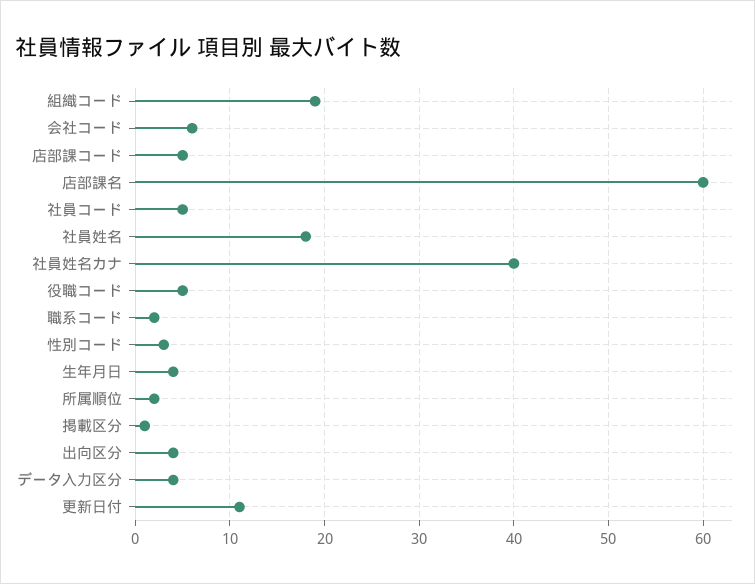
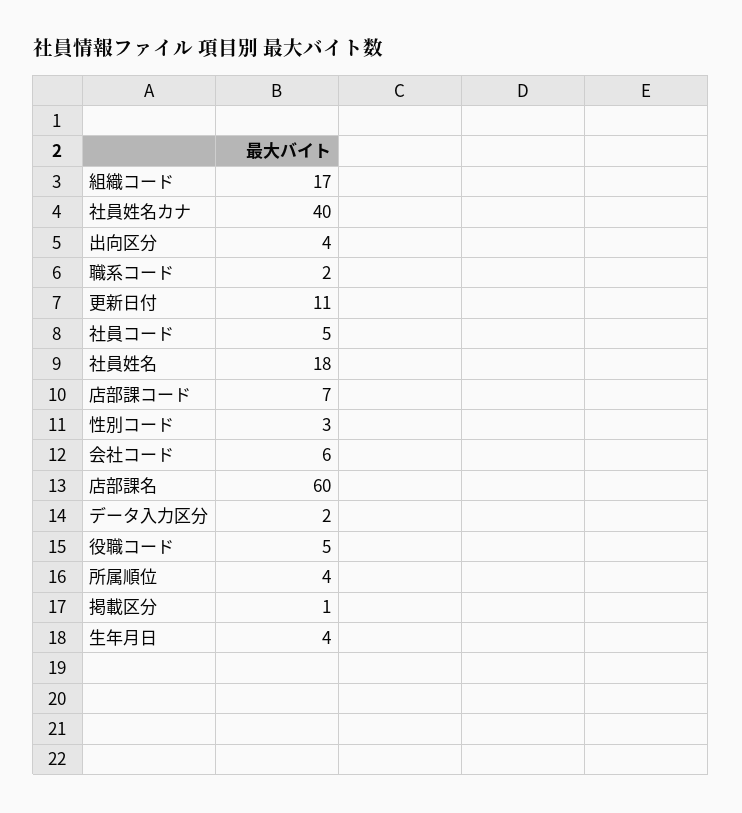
組織コード: 19 -> 17
店部課コード: 5 -> 7
所属順位: 2 -> 4
データ入力区分: 4 -> 2

